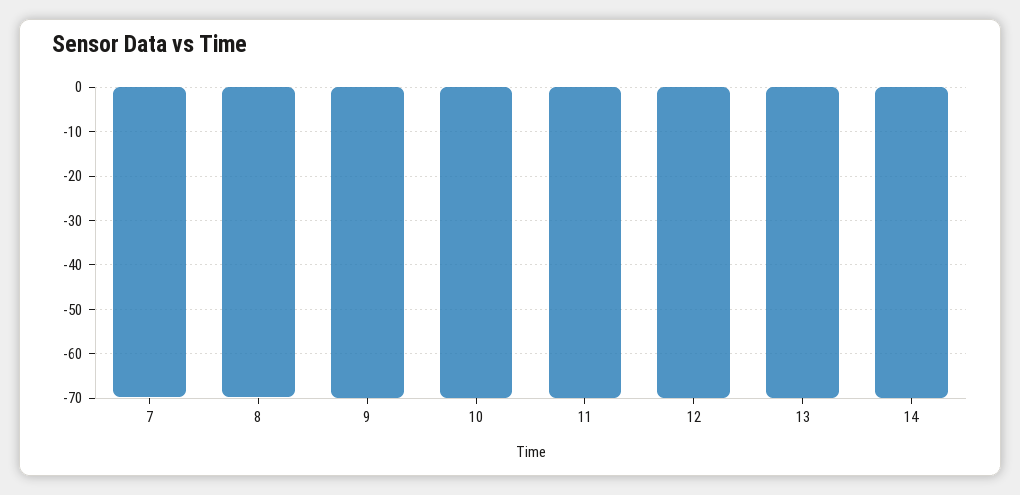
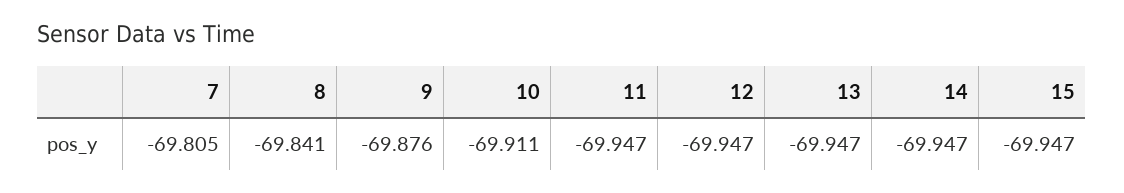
15: none -> -69.947

